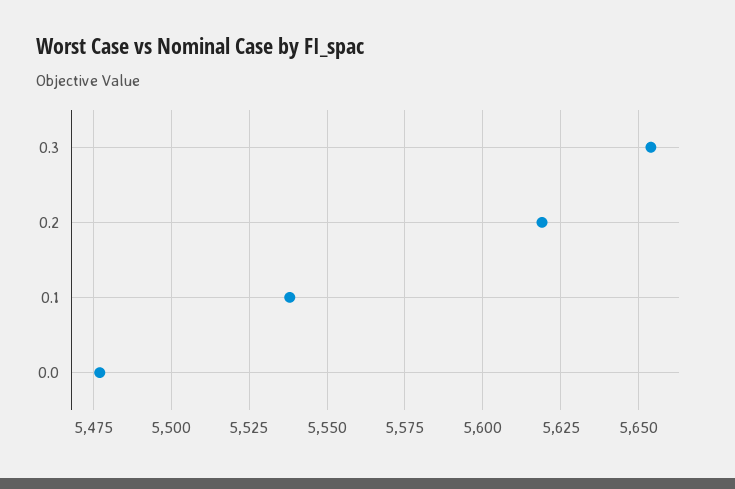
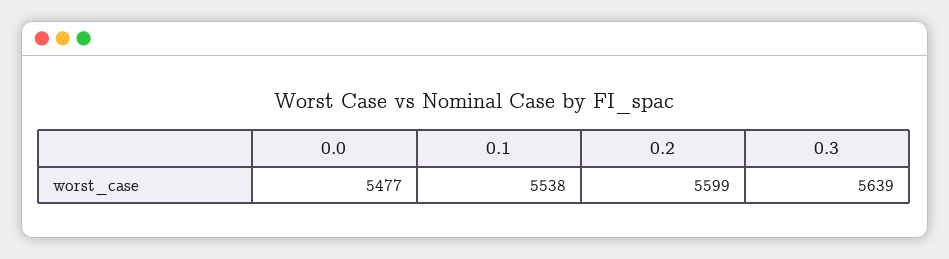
0.3: 5655 -> 5639
0.2: 5620 -> 5599

